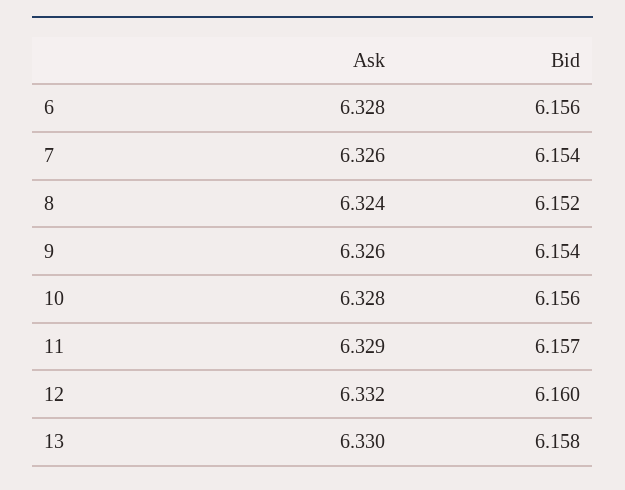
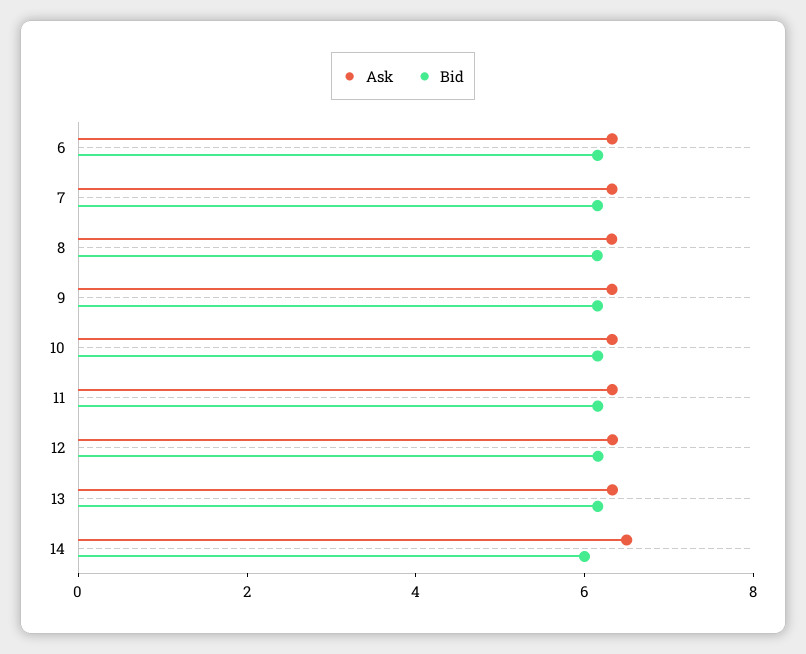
Ask, 14: none -> 6.5
Bid, 14: none -> 6

